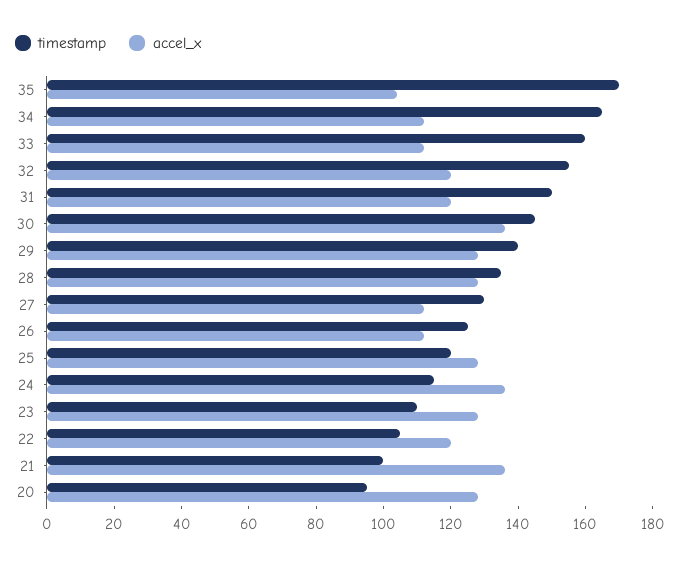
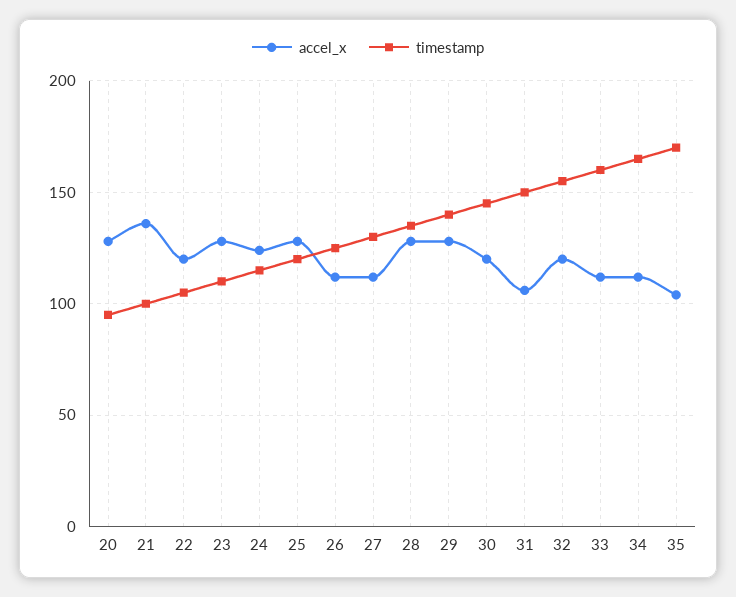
accel_x, 31: 120 -> 105
accel_x, 30: 135 -> 120
accel_x, 24: 135 -> 125

